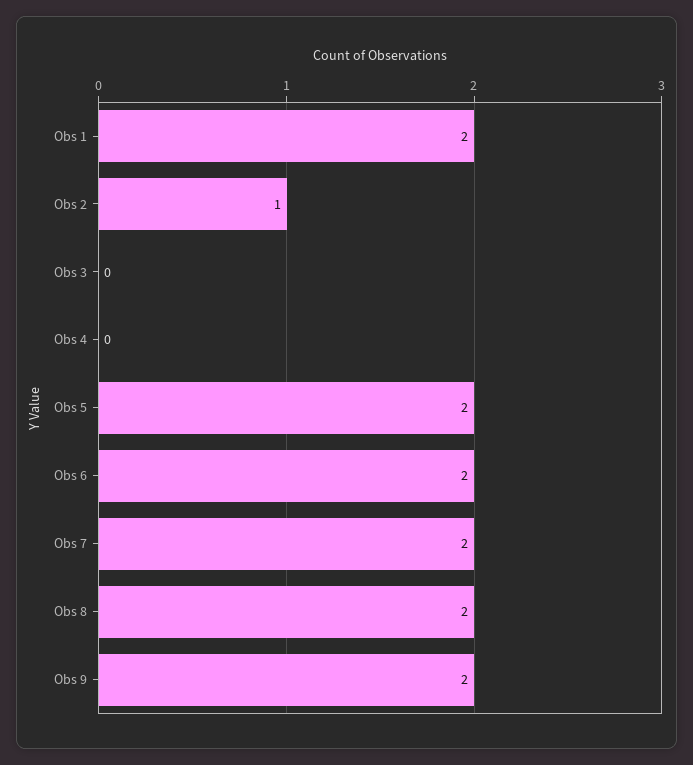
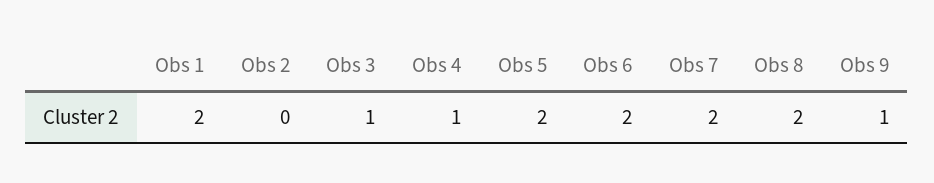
Obs 2: 1 -> 0
Obs 3: 0 -> 1
Obs 4: 0 -> 1
Obs 9: 2 -> 1

